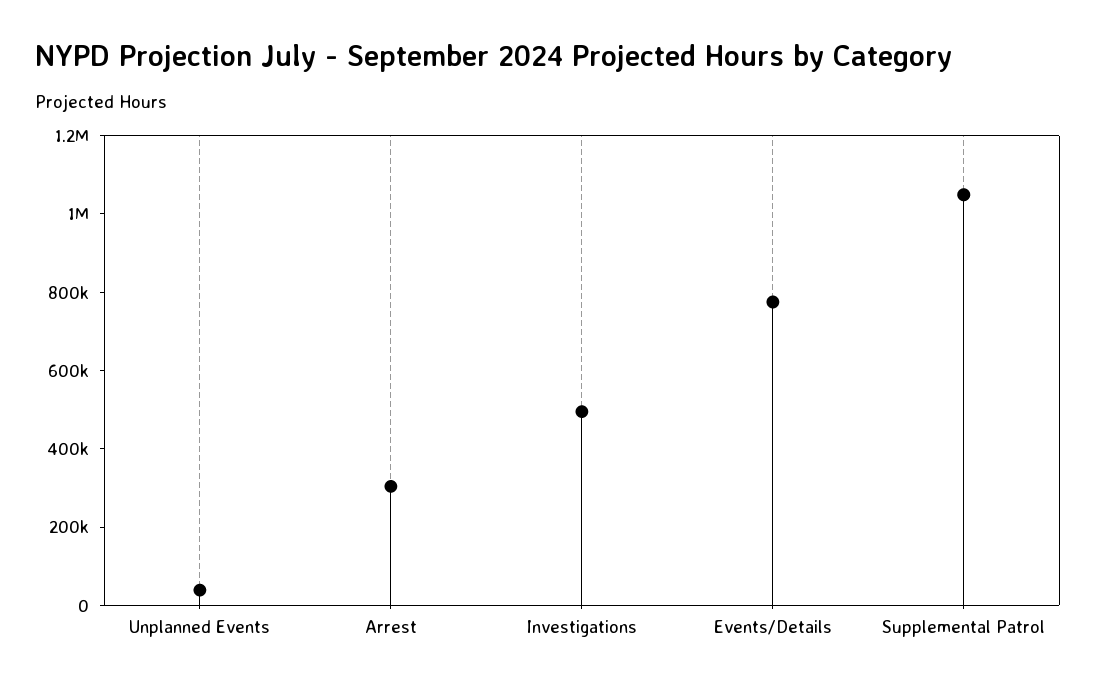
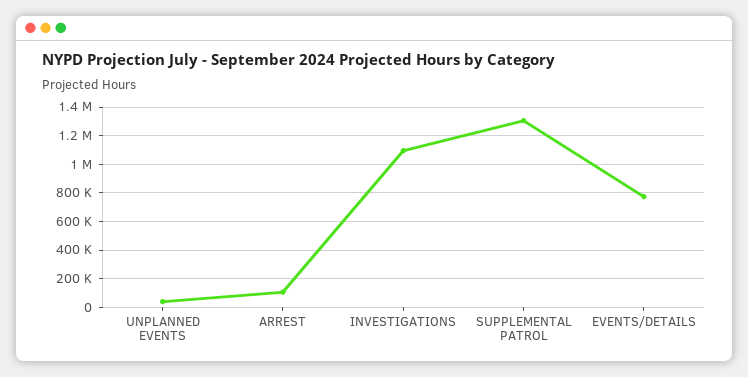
Arrest: 300000 -> 100000
Investigations: 500000 -> 1100000
Supplemental Patrol: 1050000 -> 1300000

